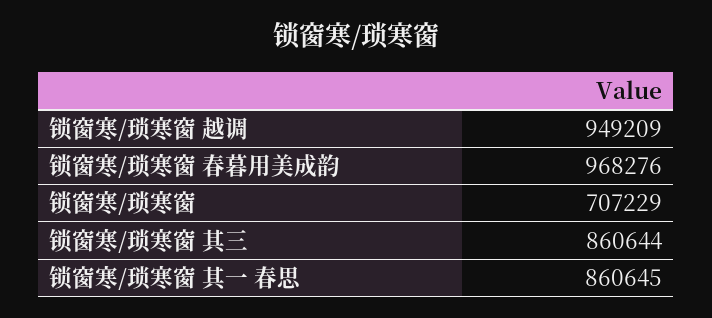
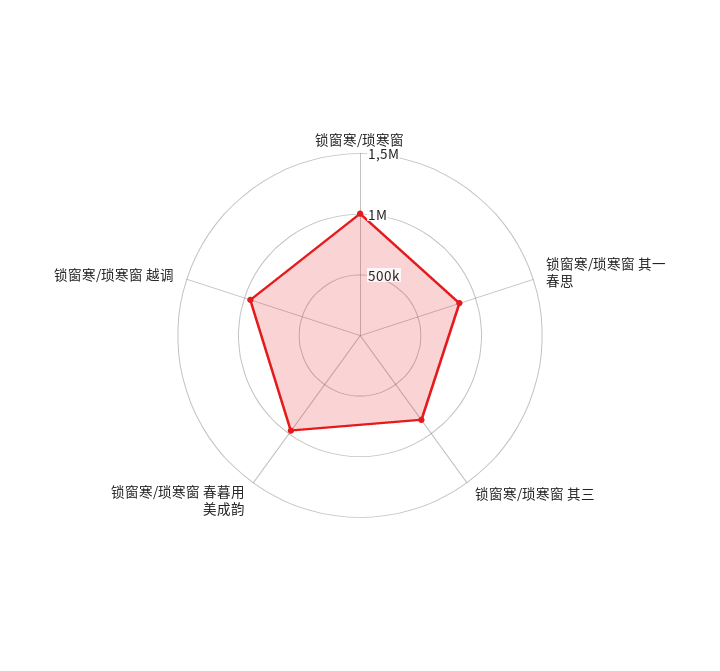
锁窗寒/琐寒窗: 707229 -> 1000000

